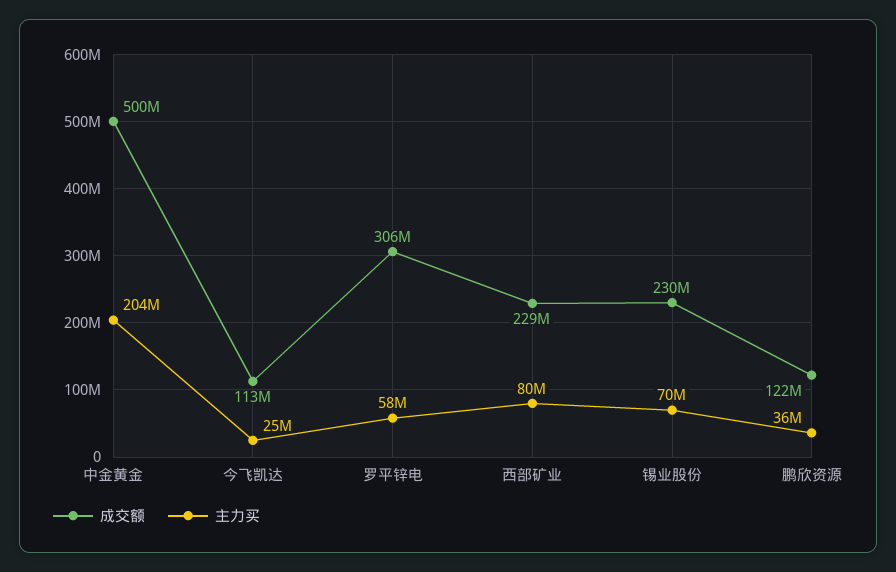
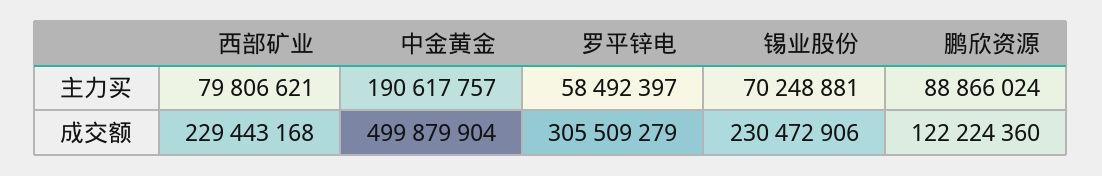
主力买, 中金黄金: 204000000 -> 190617757
成交额, 今飞凯达: 113000000 -> none
主力买, 今飞凯达: 25000000 -> none
主力买, 鹏欣资源: 36000000 -> 88866024

